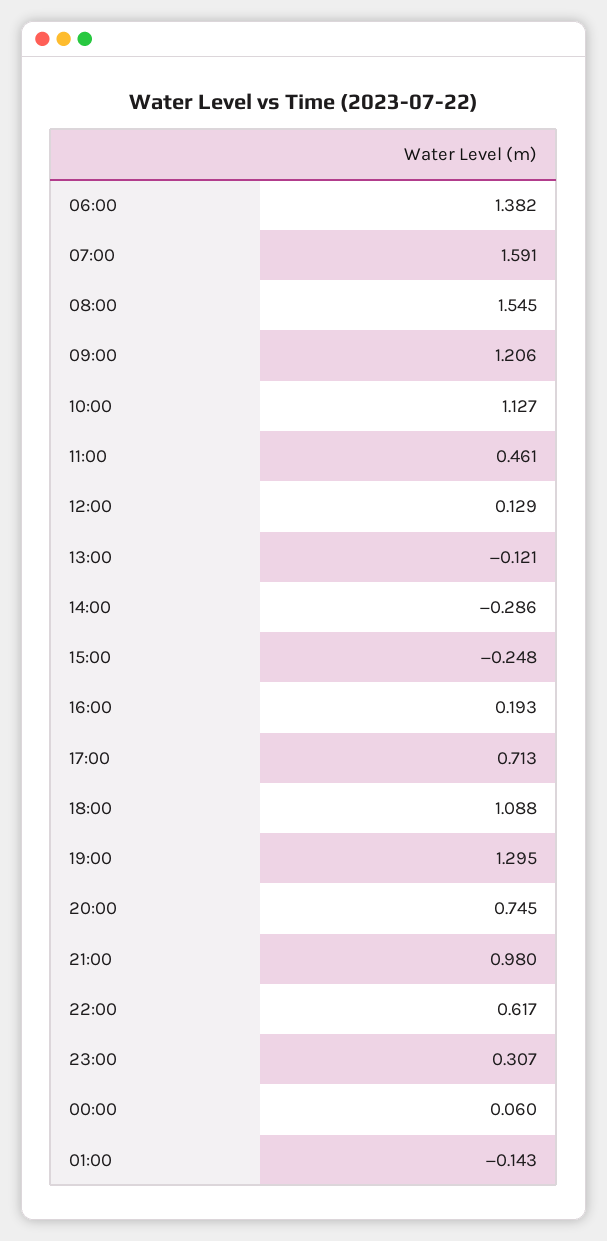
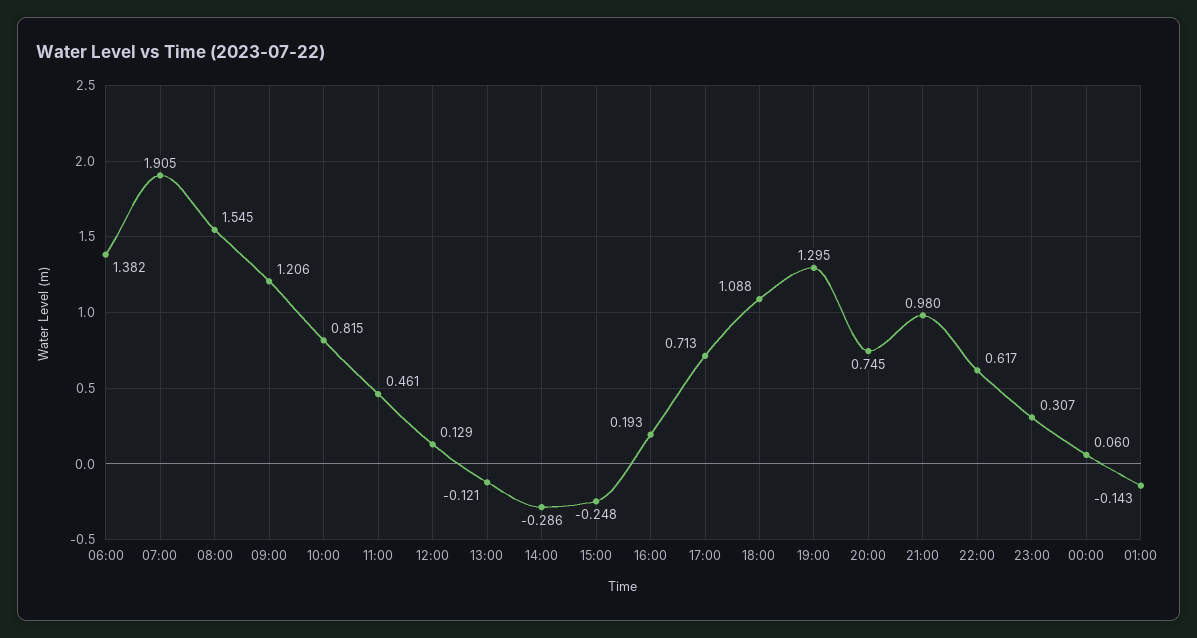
07:00: 1.591 -> 1.905
10:00: 1.127 -> 0.815

